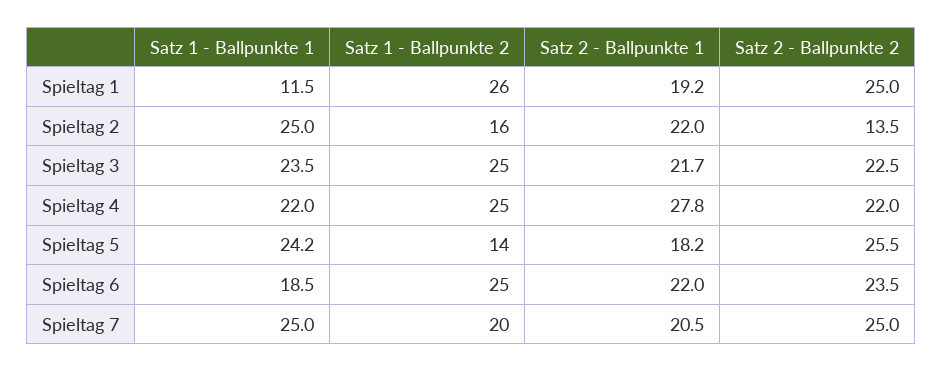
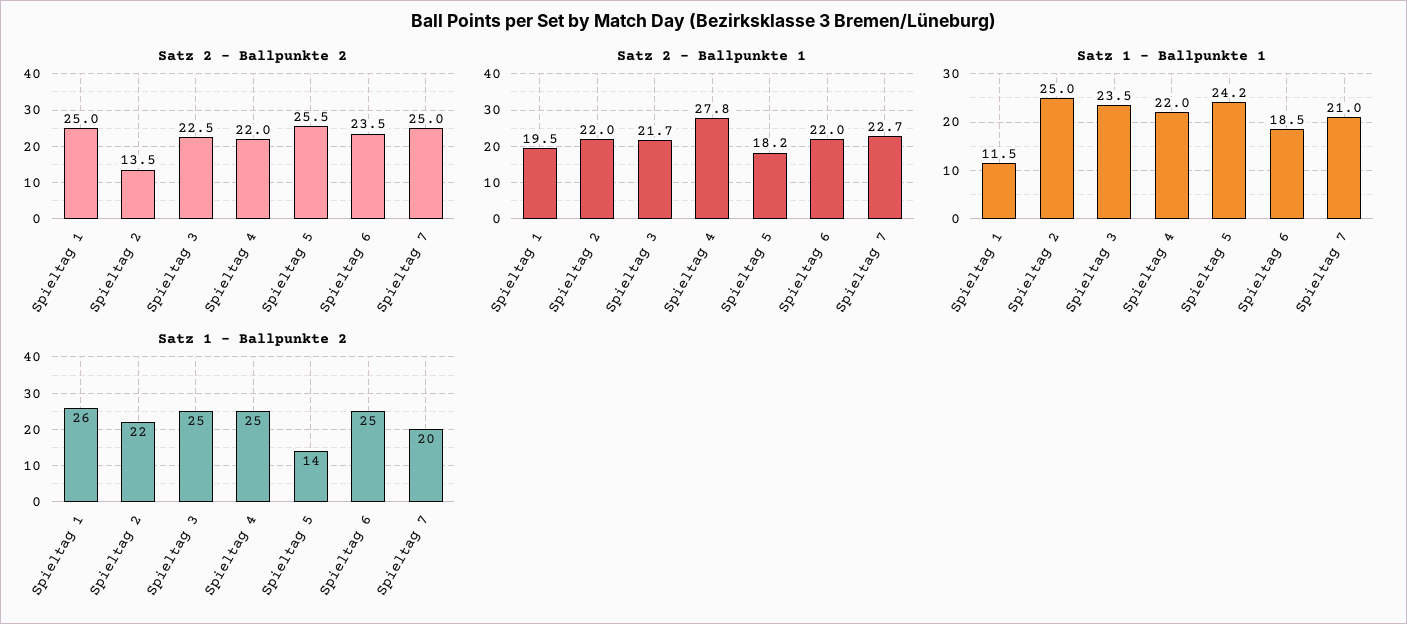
Satz 2 - Ballpunkte 1, Spieltag 1: 19.2 -> 19.5
Satz 1 - Ballpunkte 2, Spieltag 2: 16 -> 22
Satz 1 - Ballpunkte 1, Spieltag 7: 25 -> 21
Satz 2 - Ballpunkte 1, Spieltag 7: 20.5 -> 22.7

